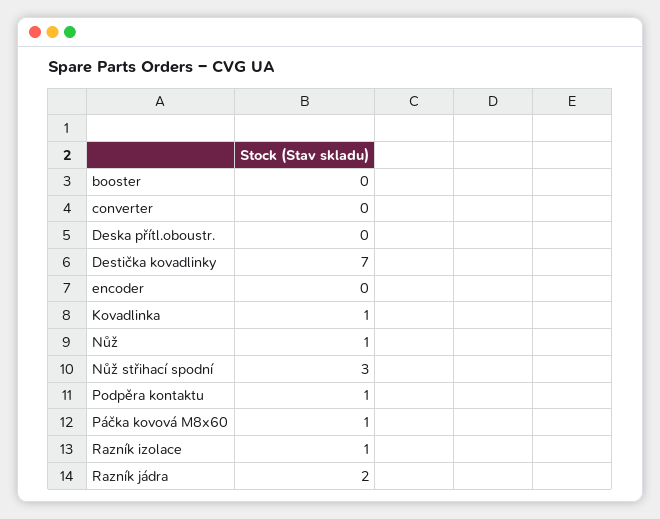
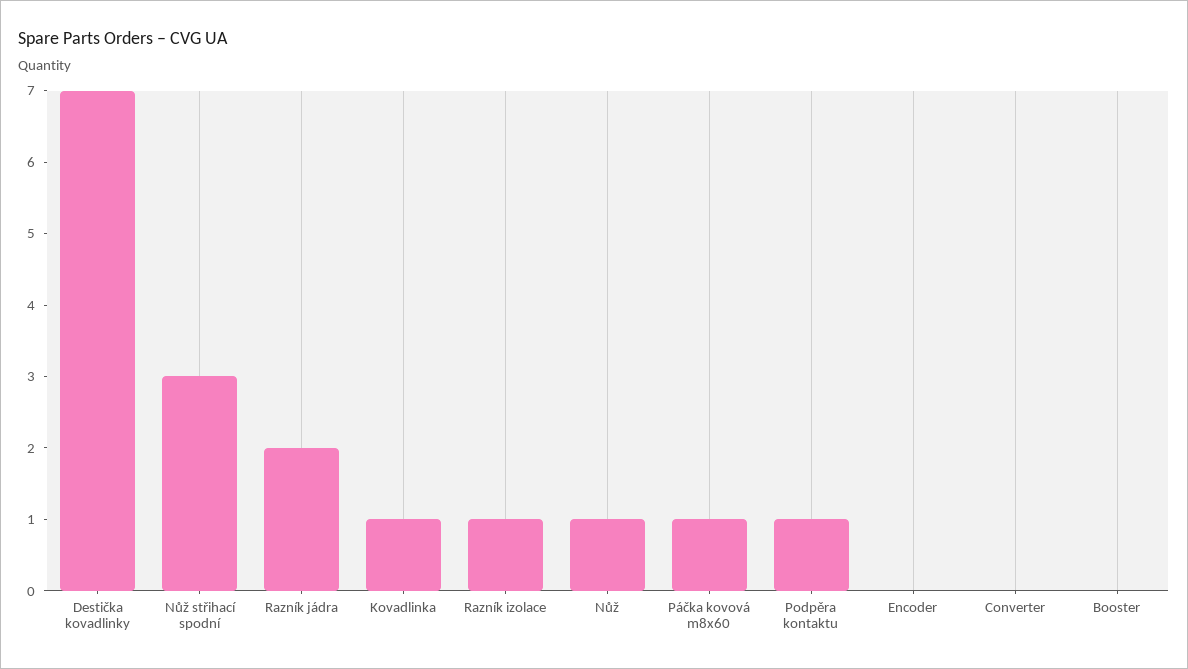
Deska přítl.oboustr.: 0 -> none

